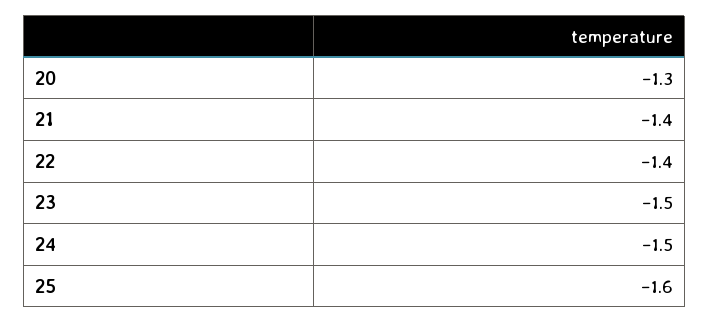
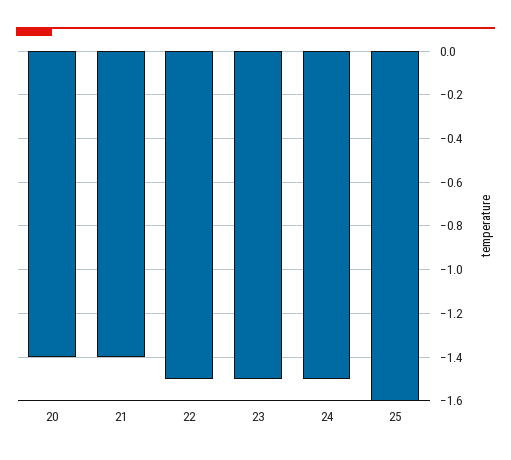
20: -1.3 -> -1.4
22: -1.4 -> -1.5

